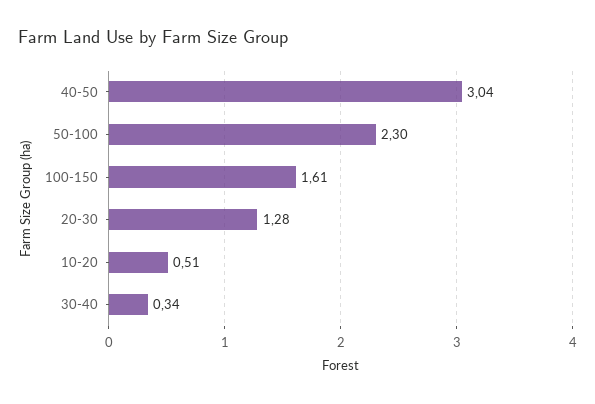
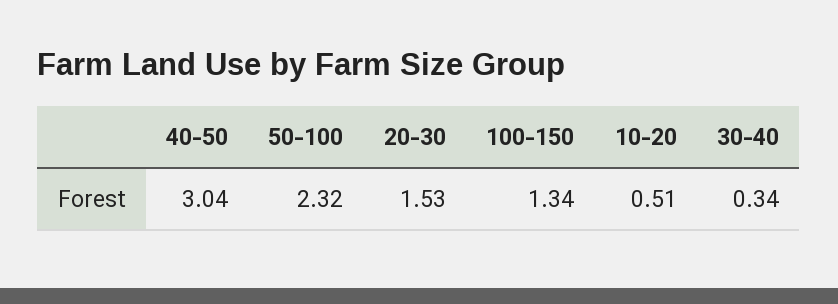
50-100: 2.3 -> 2.32
100-150: 1.61 -> 1.34
20-30: 1.28 -> 1.53

